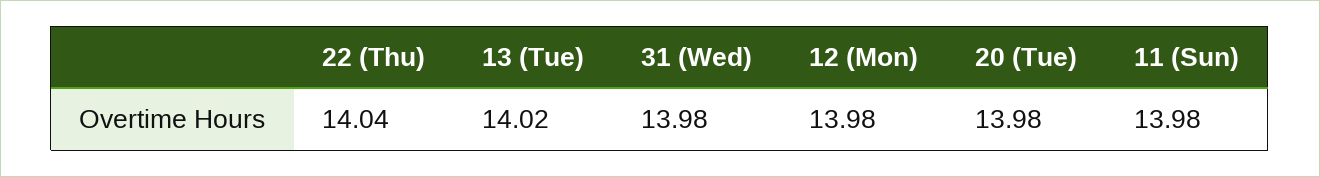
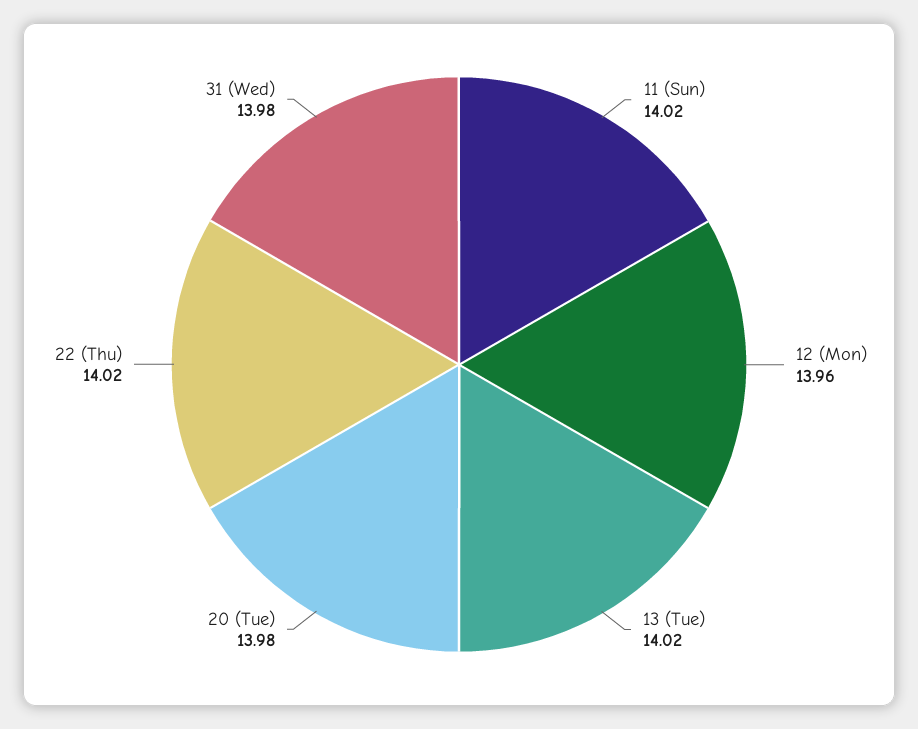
22 (Thu): 14.04 -> 14.02
12 (Mon): 13.98 -> 13.96
11 (Sun): 13.98 -> 14.02

